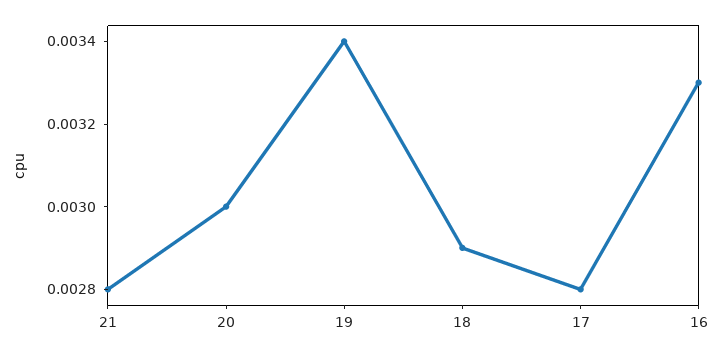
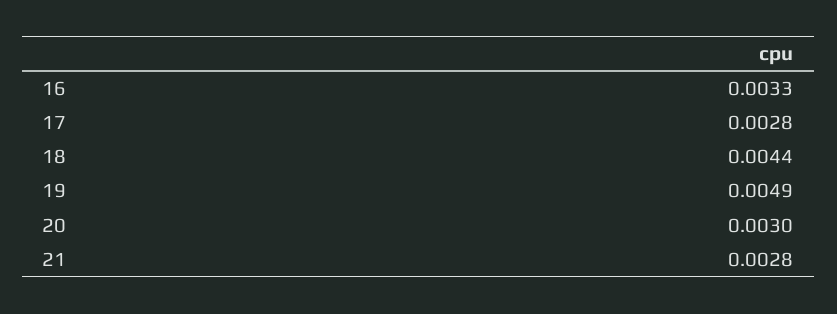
19: 0.0034 -> 0.0049
18: 0.0029 -> 0.0044

